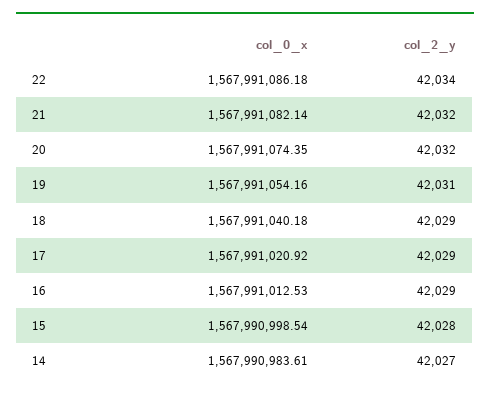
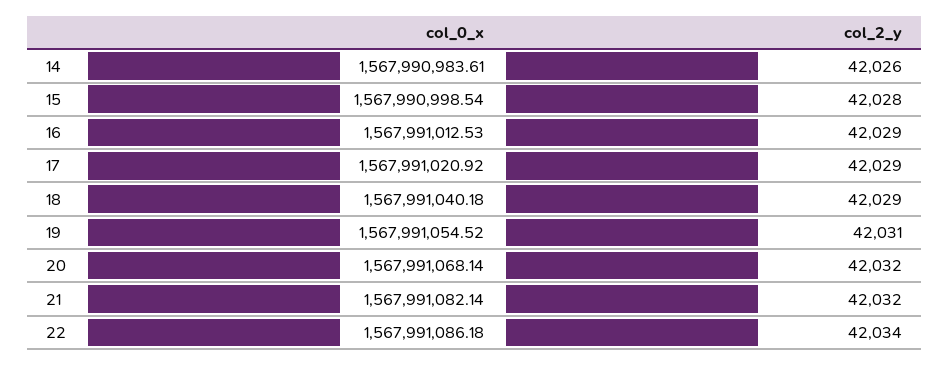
col_0_x, 20: 1567991074.35 -> 1567991068.14
col_0_x, 19: 1567991054.16 -> 1567991054.52
col_2_y, 14: 42027 -> 42026

